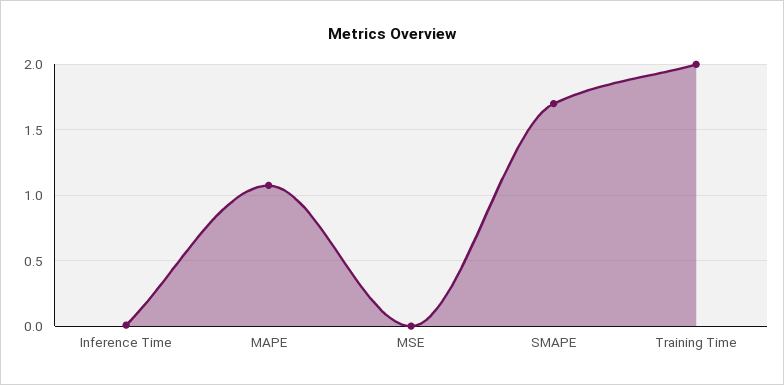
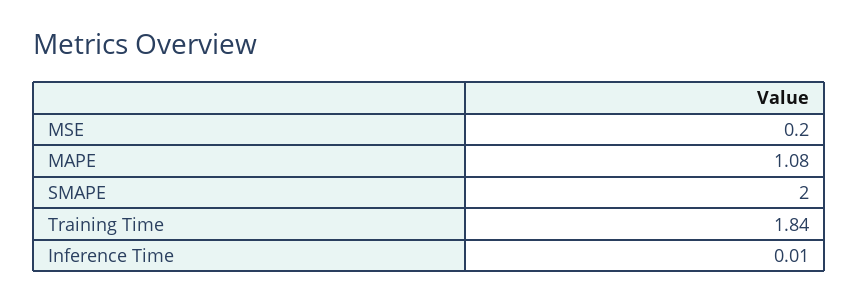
MSE: 0 -> 0.2
SMAPE: 1.7 -> 2
Training Time: 2 -> 1.84

